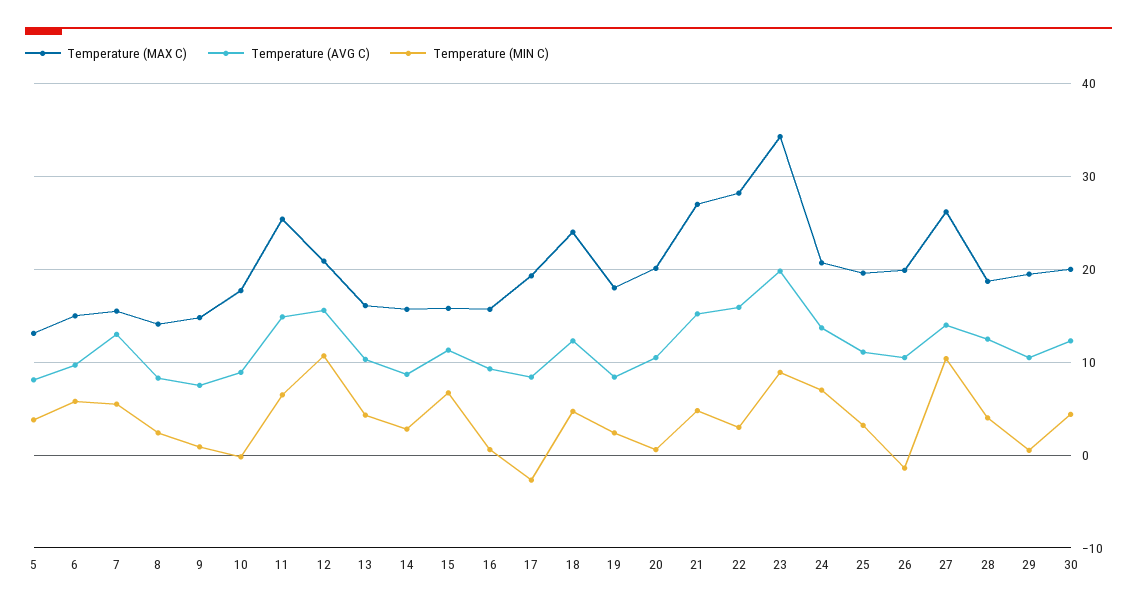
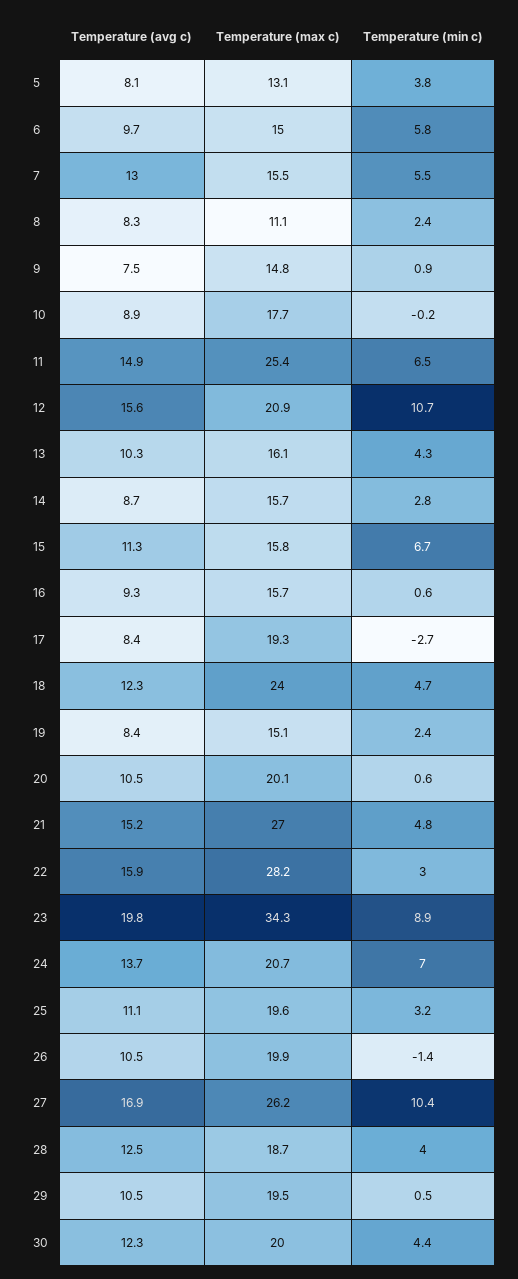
Temperature (MAX C), 8: 14 -> 11.1
Temperature (MAX C), 19: 18 -> 15.1
Temperature (AVG C), 27: 14 -> 16.9

